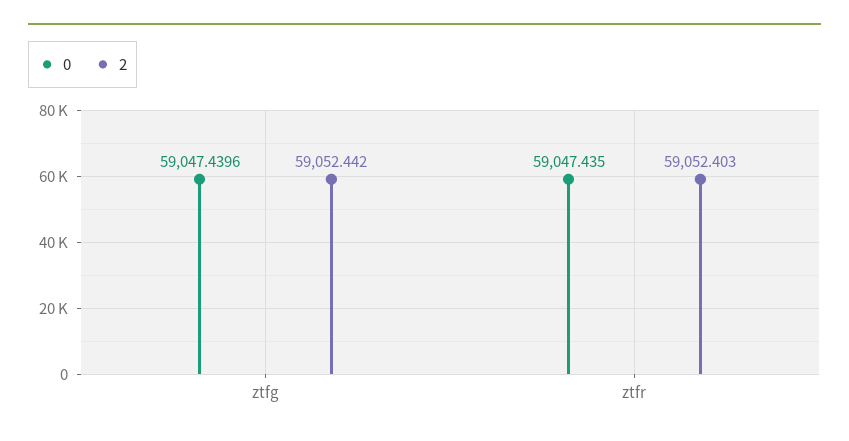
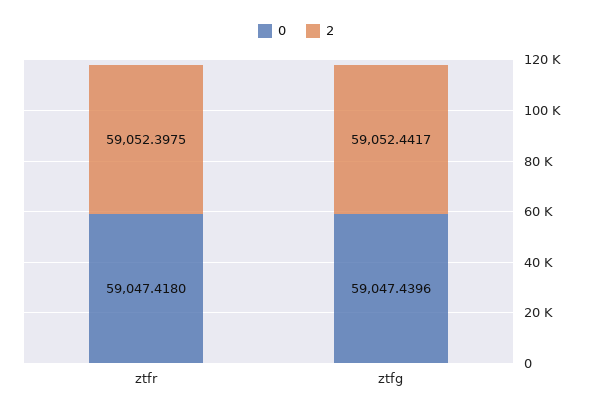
0, ztfr: 59047.435 -> 59047.418
2, ztfr: 59052.403 -> 59052.3975

